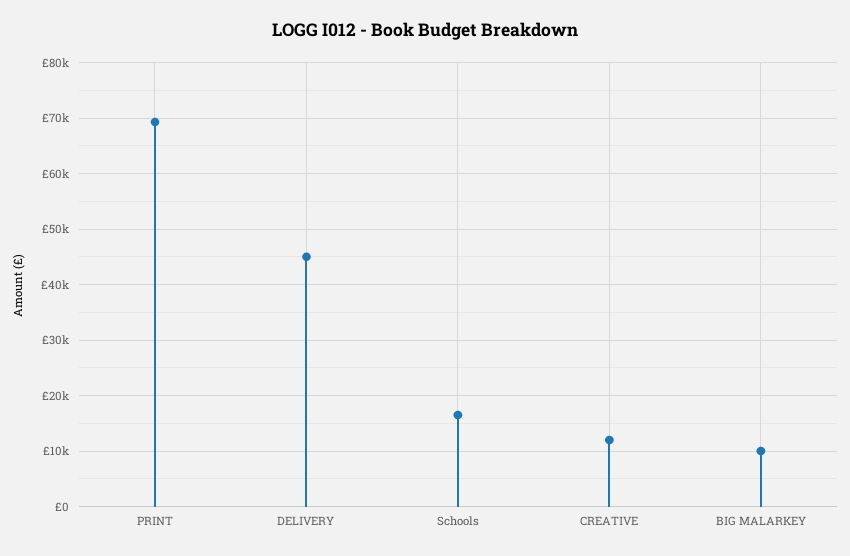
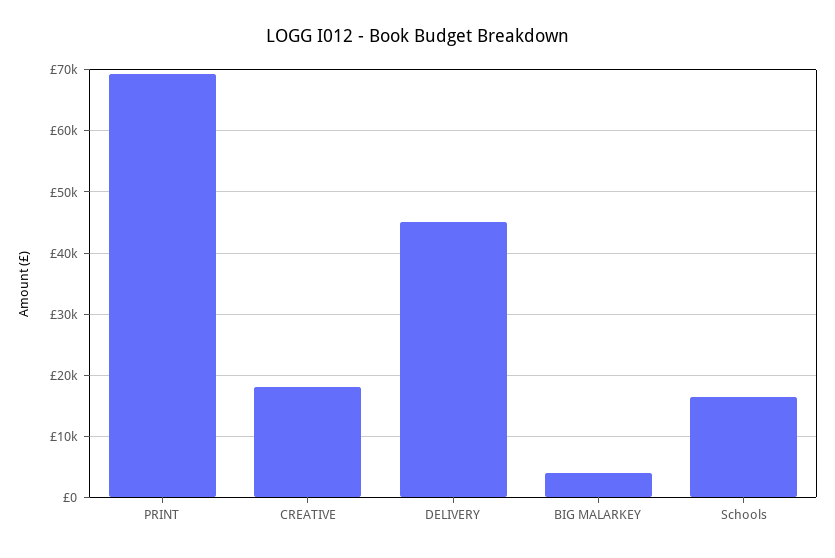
CREATIVE: 12000 -> 18000
BIG MALARKEY: 10000 -> 4000

